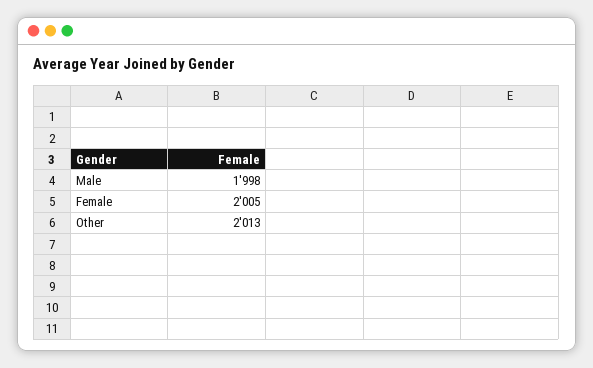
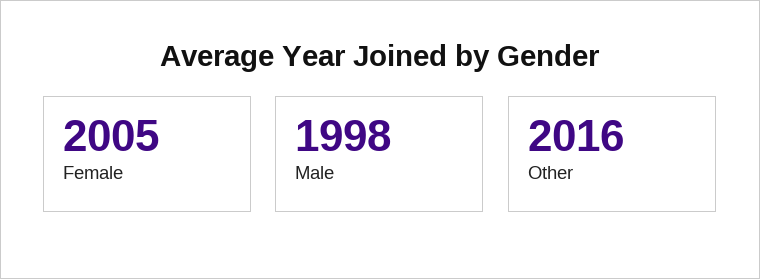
Other: 2013 -> 2016

